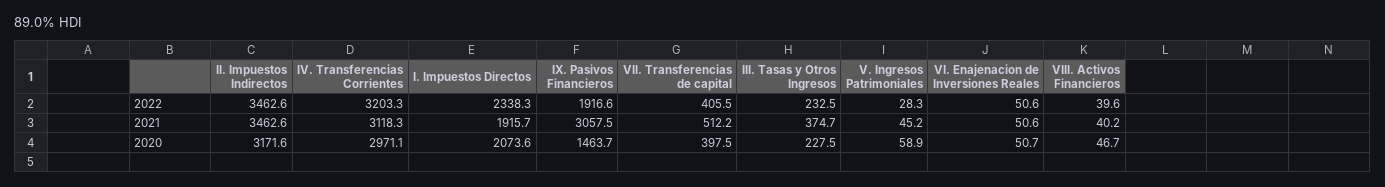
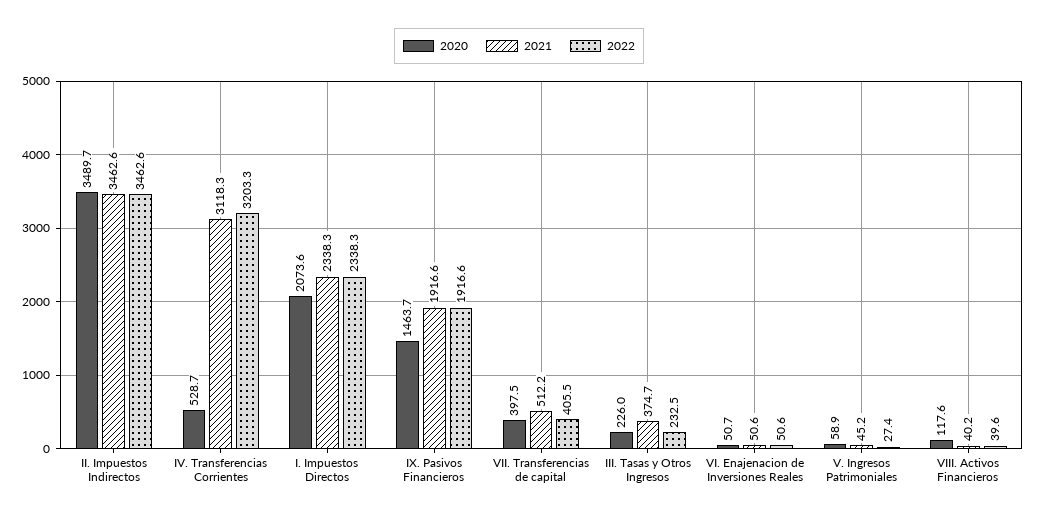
2022, V. Ingresos Patrimoniales: 28.3 -> 27.4
2021, I. Impuestos Directos: 1915.7 -> 2338.3
2021, IX. Pasivos Financieros: 3057.5 -> 1916.6
2020, II. Impuestos Indirectos: 3171.6 -> 3489.7
2020, IV. Transferencias Corrientes: 2971.1 -> 528.7
2020, III. Tasas y Otros Ingresos: 227.5 -> 226
2020, VIII. Activos Financieros: 46.7 -> 117.6

